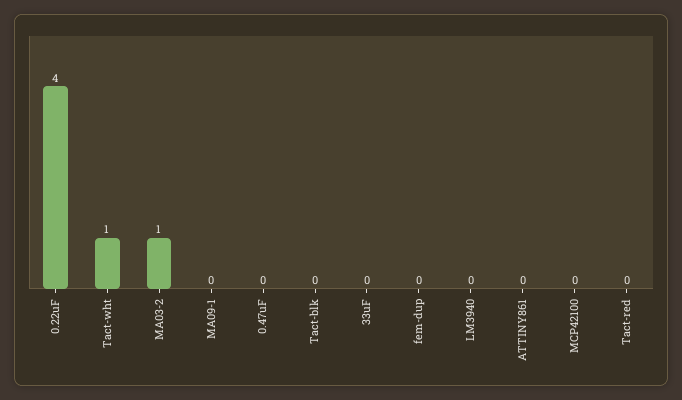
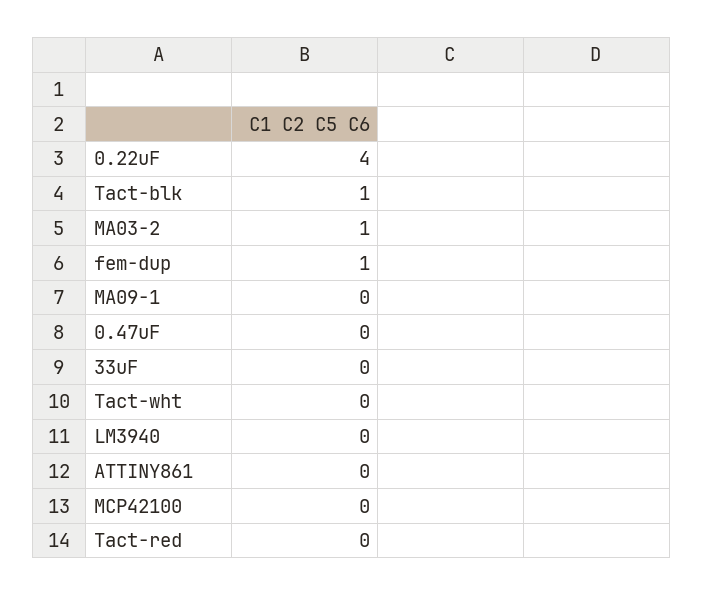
Tact-wht: 1 -> 0
Tact-blk: 0 -> 1
fem-dup: 0 -> 1

